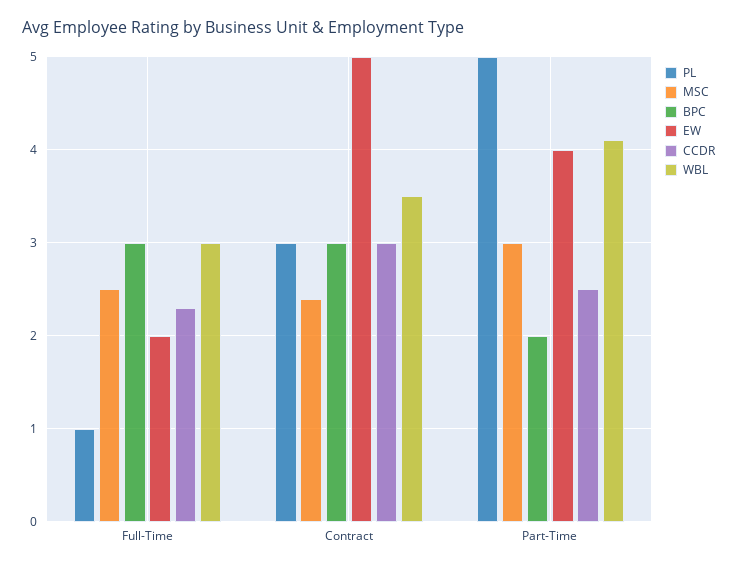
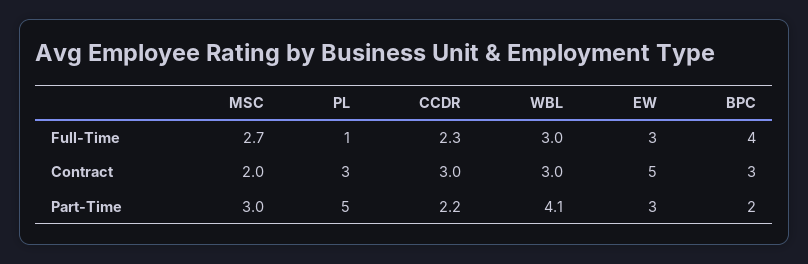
MSC, Full-Time: 2.5 -> 2.7
BPC, Full-Time: 3 -> 4
EW, Full-Time: 2 -> 3
MSC, Contract: 2.4 -> 2
WBL, Contract: 3.5 -> 3
EW, Part-Time: 4 -> 3
CCDR, Part-Time: 2.5 -> 2.2

